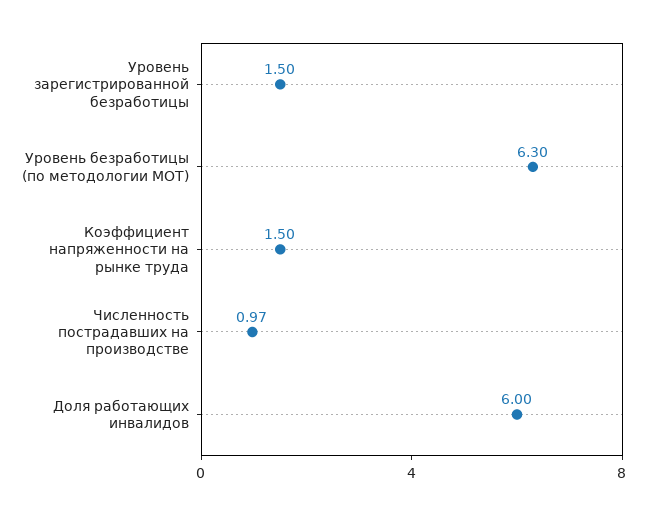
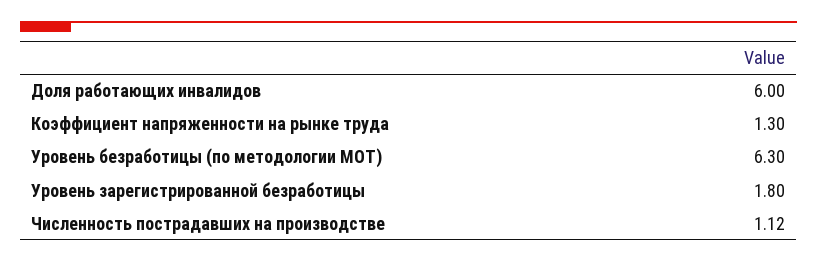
Уровень зарегистрированной безработицы: 1.5 -> 1.8
Коэффициент напряженности на рынке труда: 1.5 -> 1.3
Численность пострадавших на производстве: 0.97 -> 1.12

